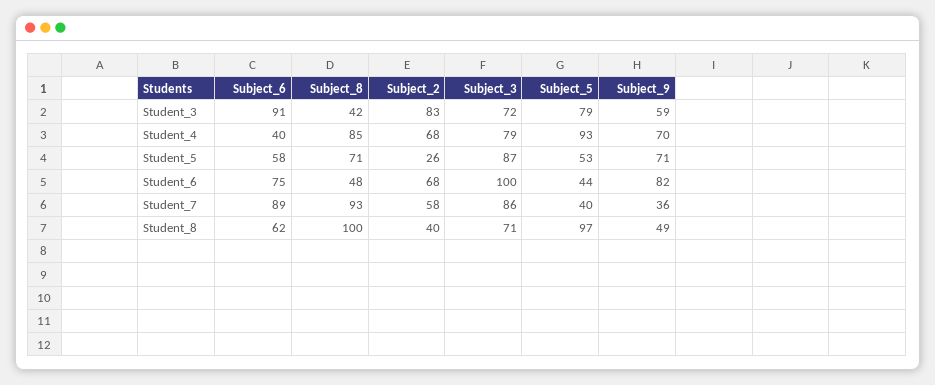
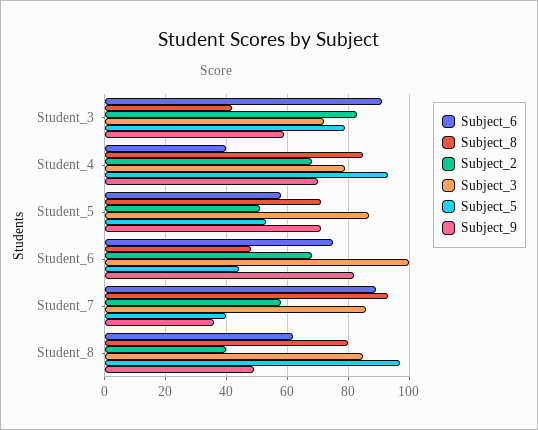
Subject_2, Student_5: 26 -> 50
Subject_8, Student_8: 100 -> 80
Subject_3, Student_8: 71 -> 85

